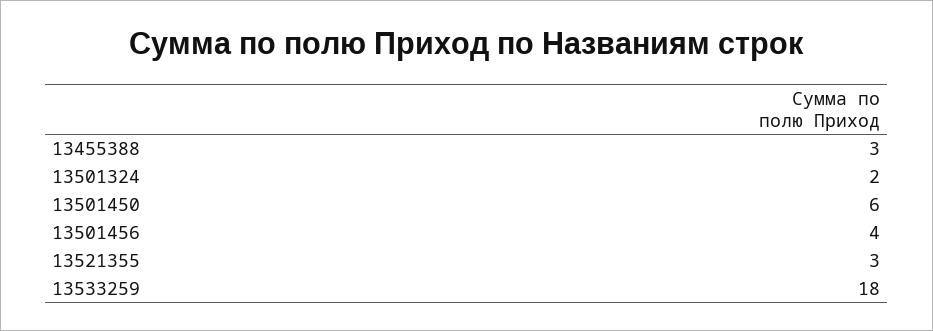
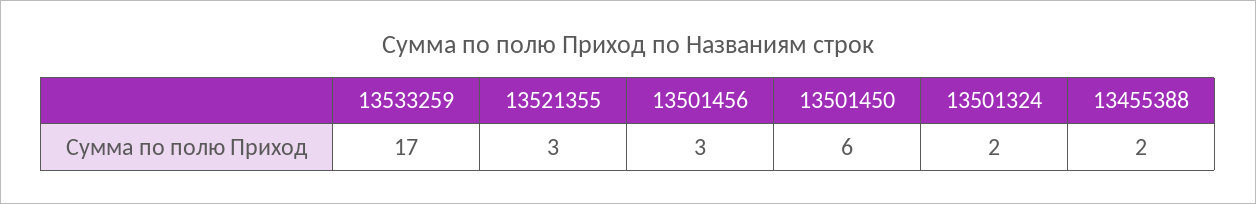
13455388: 3 -> 2
13501456: 4 -> 3
13533259: 18 -> 17

